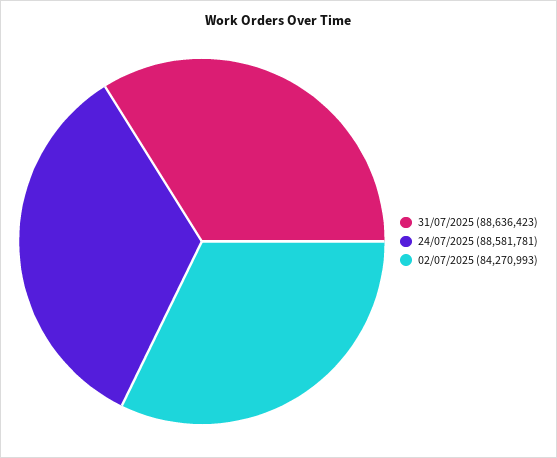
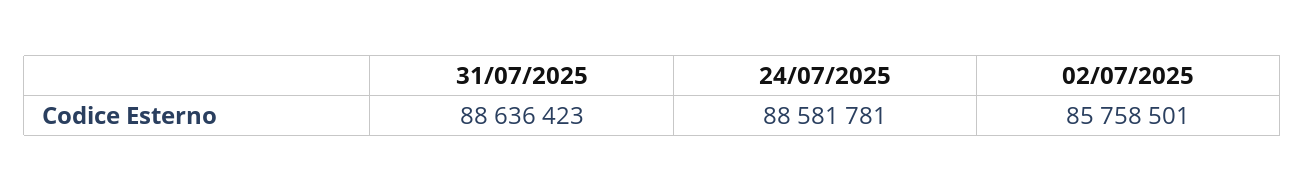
02/07/2025: 84270993 -> 85758501

